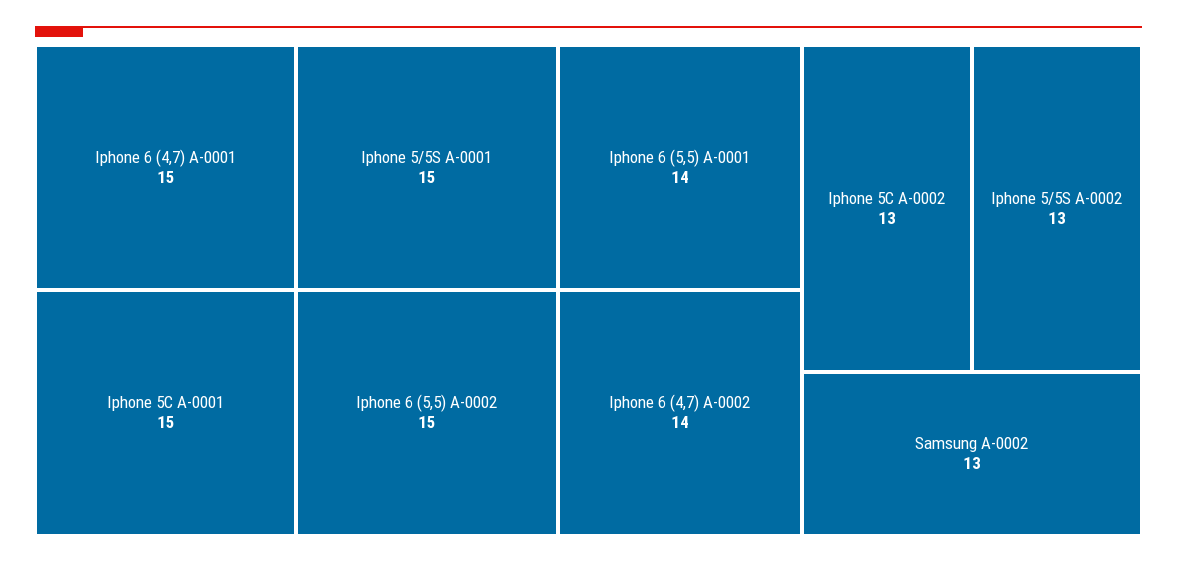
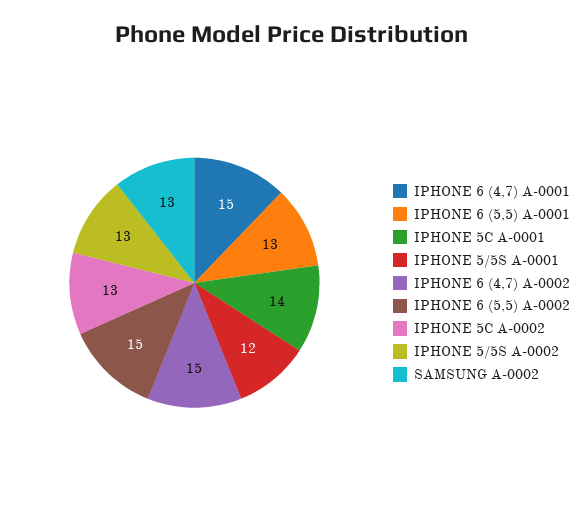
Iphone 5C A-0001: 15 -> 14
Iphone 5/5S A-0001: 15 -> 12
Iphone 6 (5,5) A-0001: 14 -> 13
Iphone 6 (4,7) A-0002: 14 -> 15

